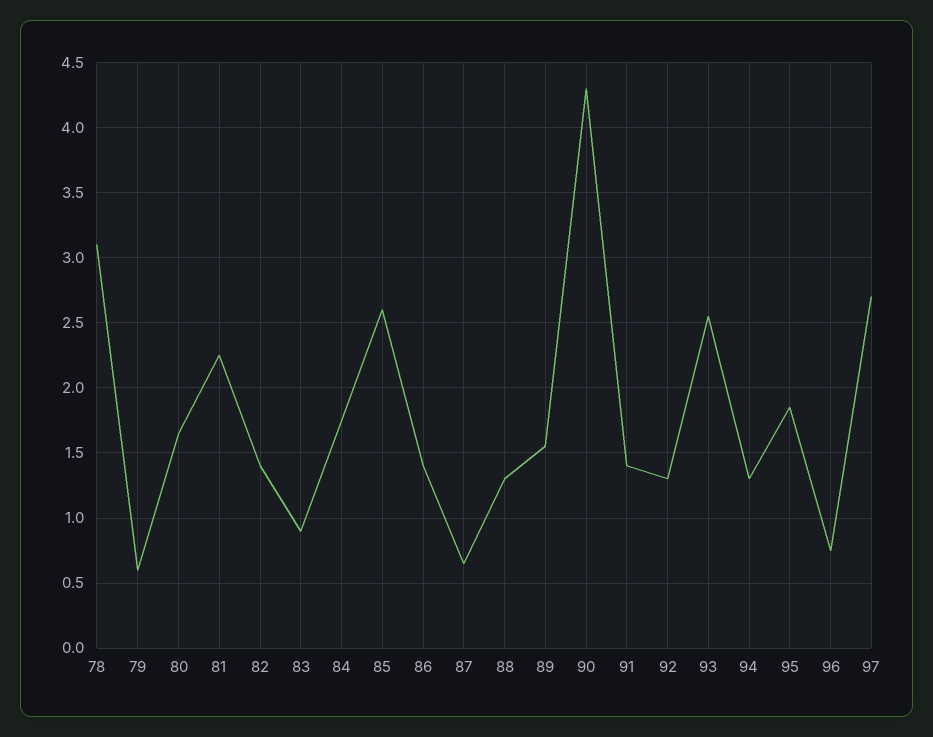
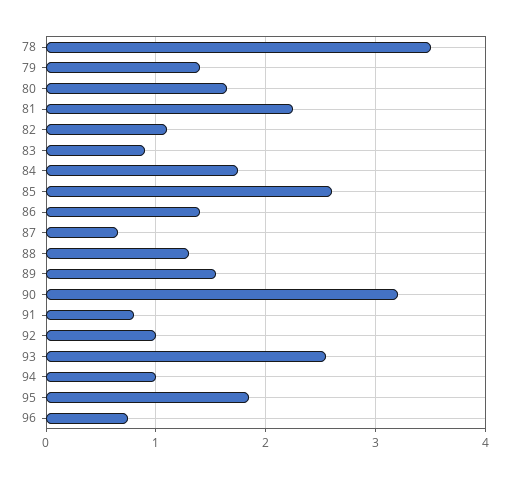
78: 3.1 -> 3.5
79: 0.6 -> 1.4
82: 1.4 -> 1.1
90: 4.3 -> 3.2
91: 1.4 -> 0.8
92: 1.3 -> 1
94: 1.3 -> 1
97: 2.7 -> none

